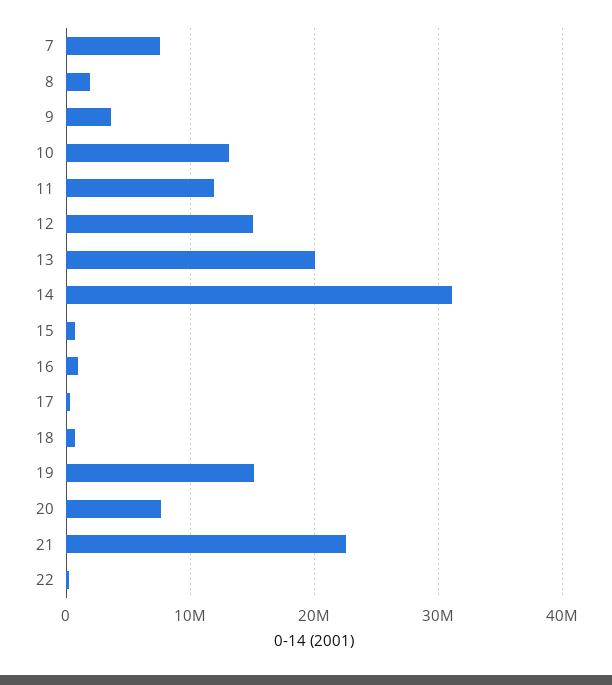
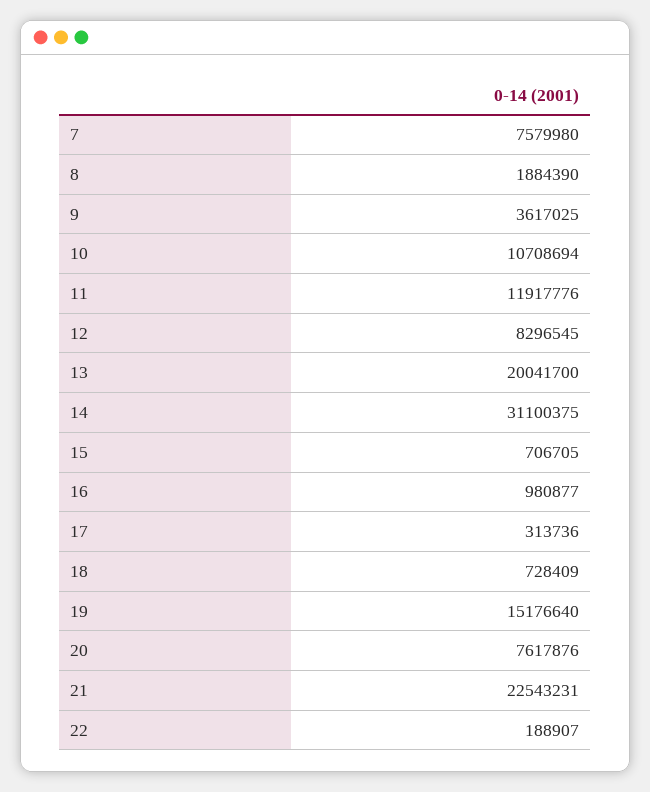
10: 13000000 -> 10708694
12: 15000000 -> 8296545

